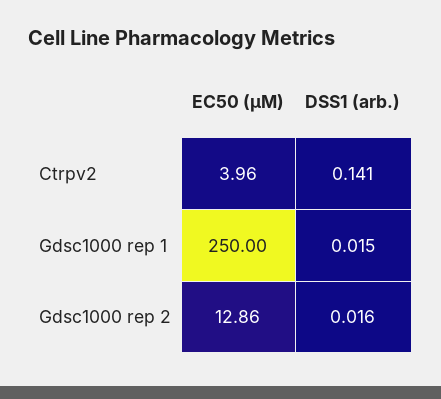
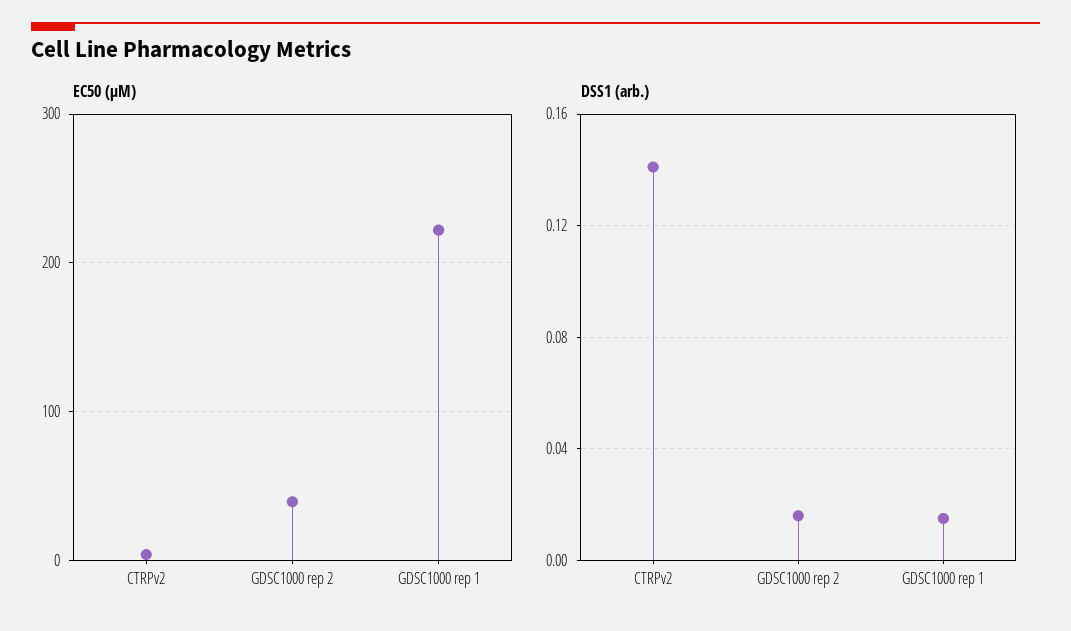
EC50 (µM), Gdsc1000 rep 1: 250 -> 220
EC50 (µM), Gdsc1000 rep 2: 12.86 -> 40

